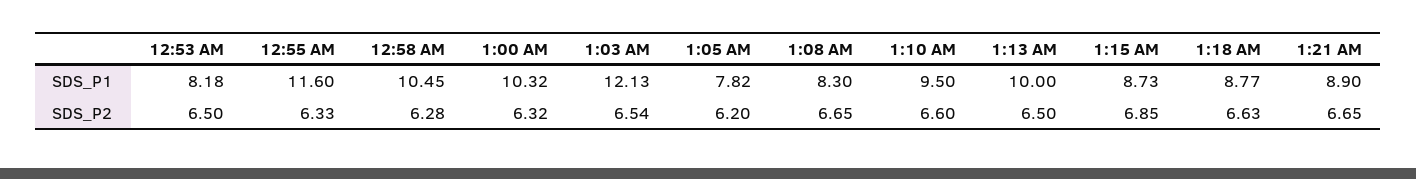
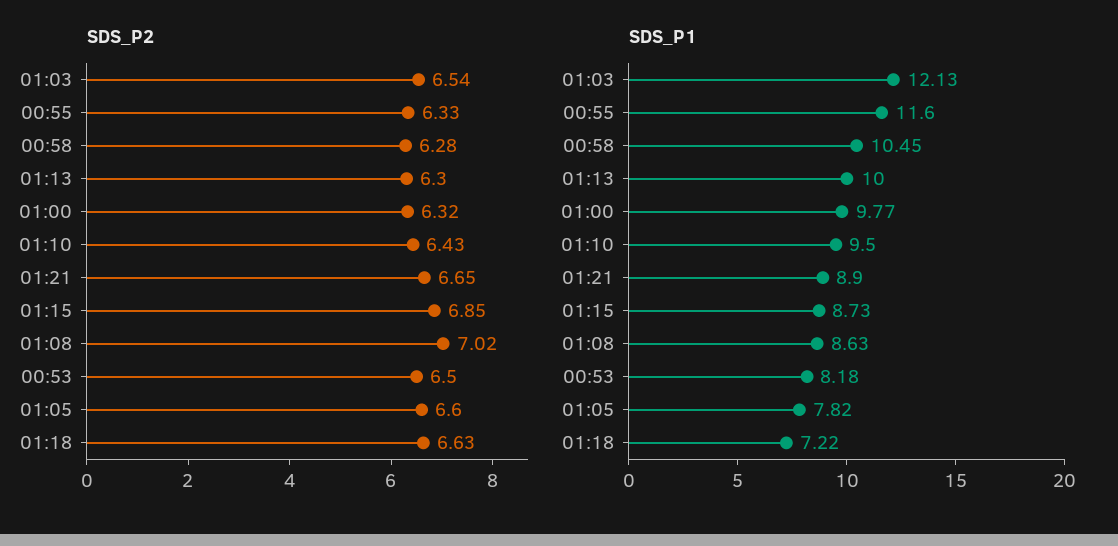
SDS_P1, 1:00 AM: 10.32 -> 9.77
SDS_P1, 1:08 AM: 8.3 -> 8.63
SDS_P1, 1:18 AM: 8.77 -> 7.22
SDS_P2, 1:05 AM: 6.2 -> 6.6
SDS_P2, 1:08 AM: 6.65 -> 7.02
SDS_P2, 1:10 AM: 6.6 -> 6.43
SDS_P2, 1:13 AM: 6.5 -> 6.3

